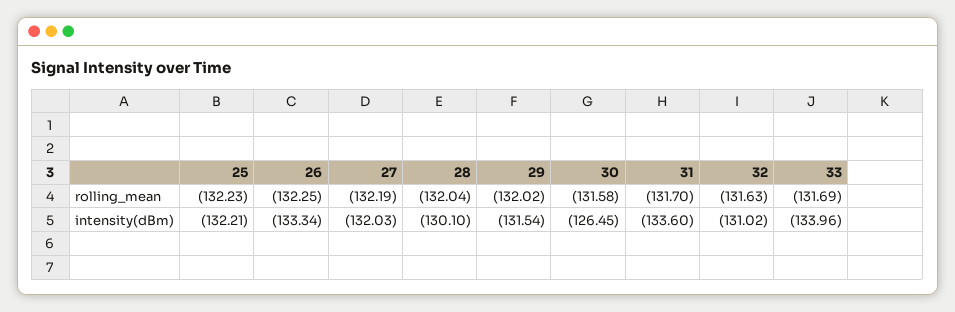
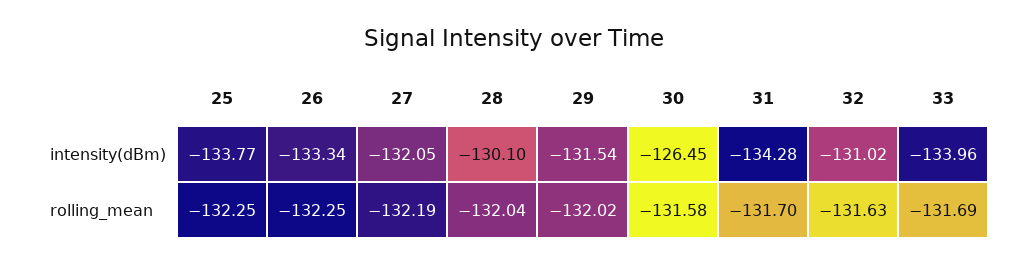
25, rolling_mean: -132.23 -> -132.25
25, intensity(dBm): -132.21 -> -133.77
27, intensity(dBm): -132.03 -> -132.05
31, intensity(dBm): -133.6 -> -134.28

